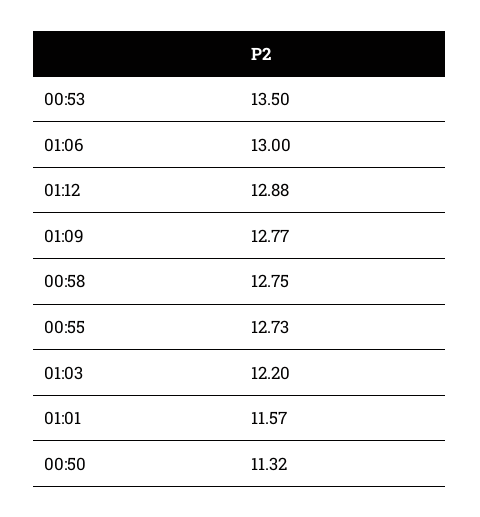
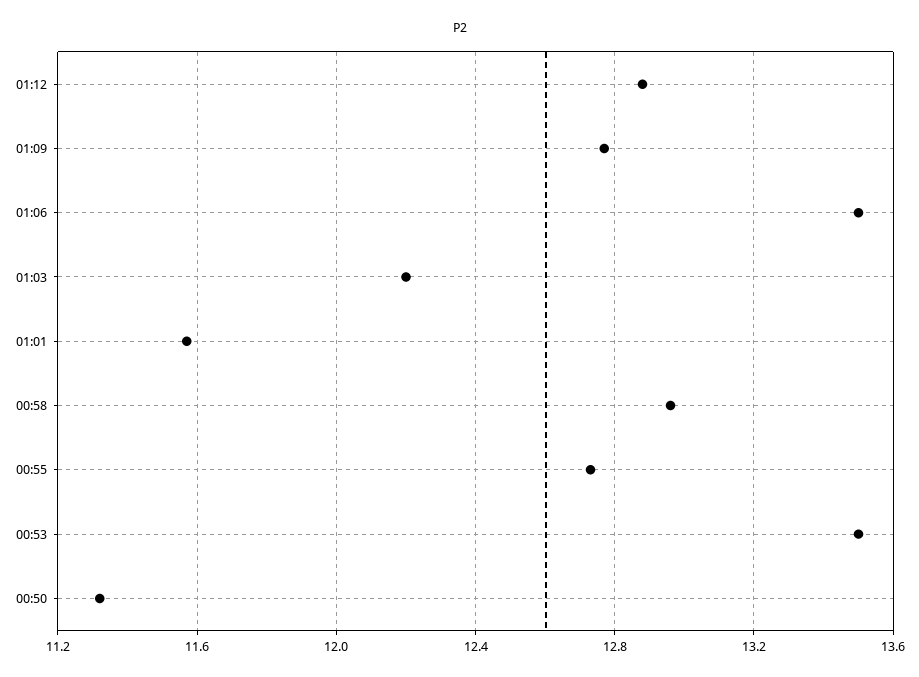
01:06: 13 -> 13.5
00:58: 12.75 -> 12.95

